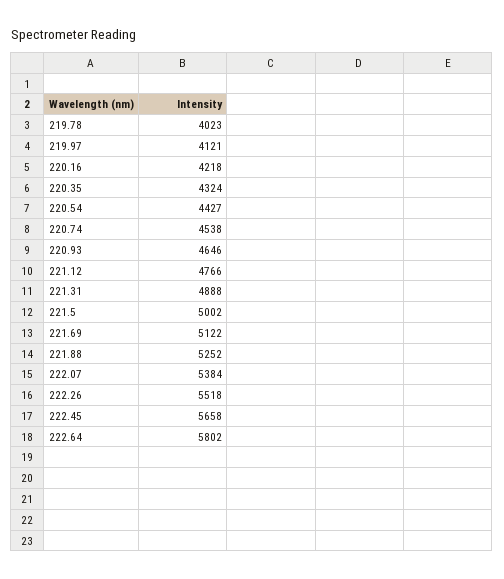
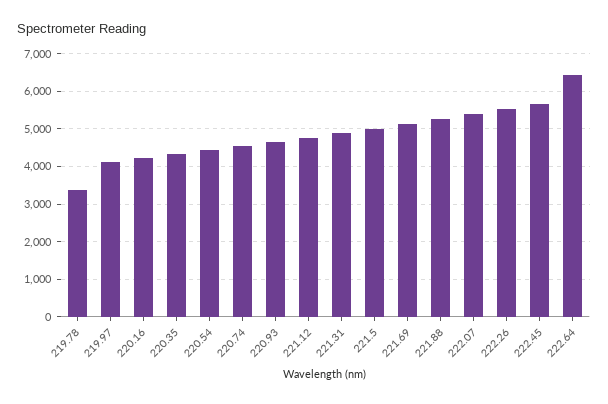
219.78: 4023 -> 3400
222.64: 5802 -> 6400

